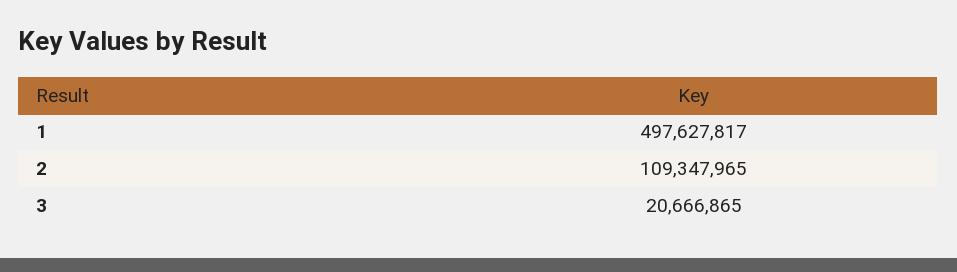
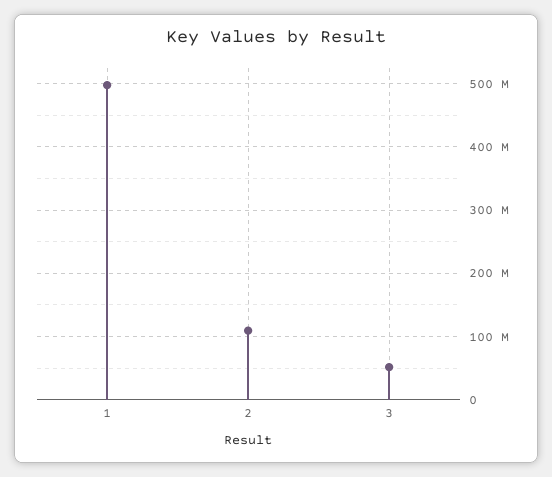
3: 20666865 -> 50000000

